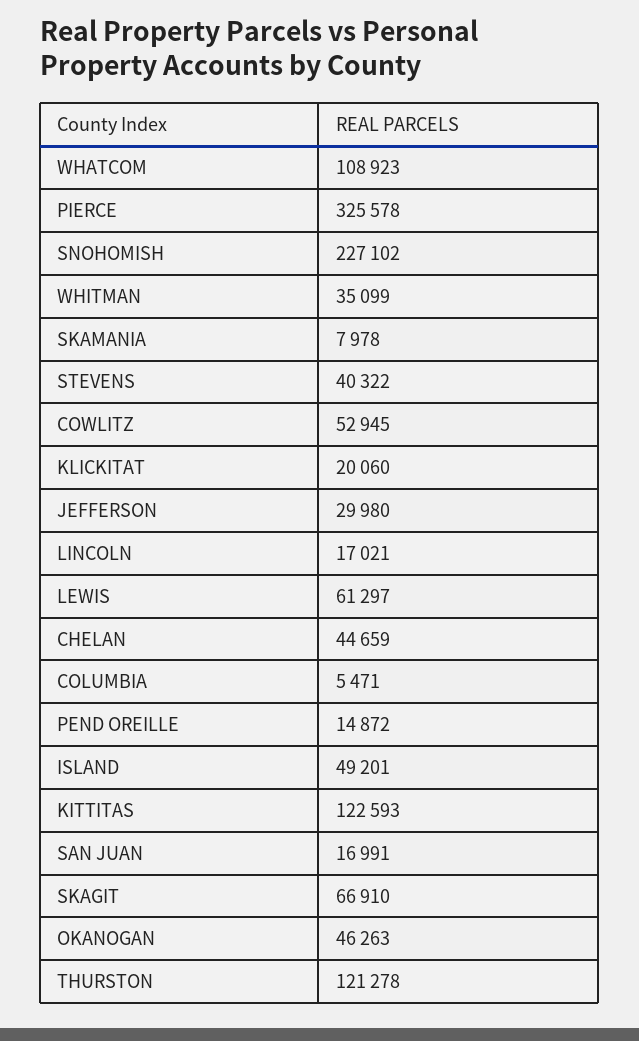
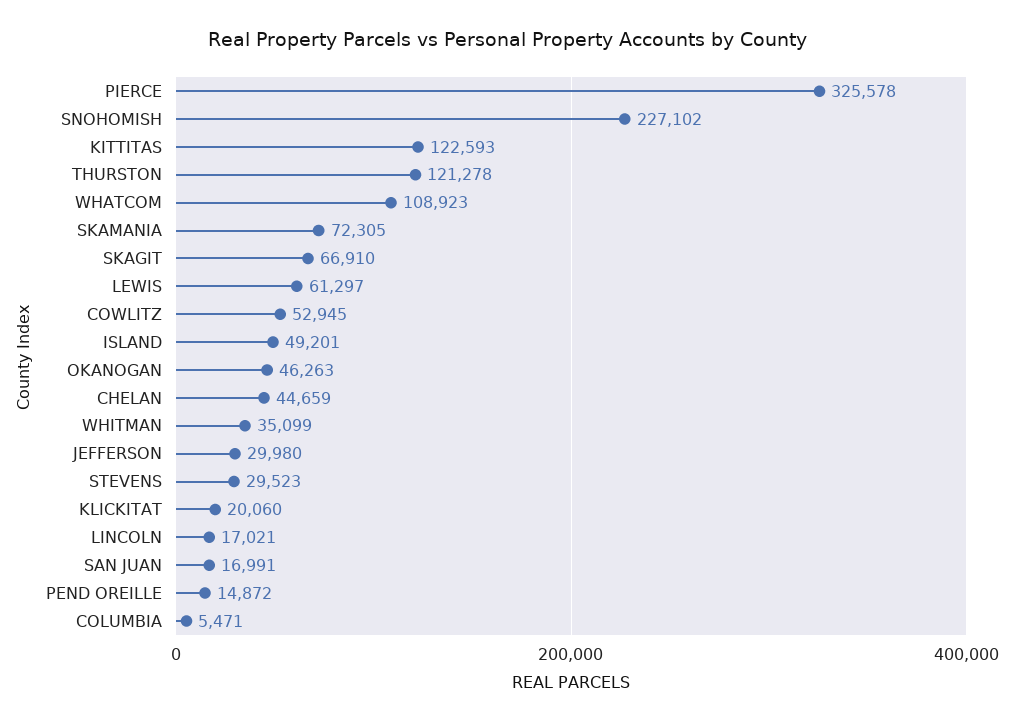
SKAMANIA: 7978 -> 72305
STEVENS: 40322 -> 29523

